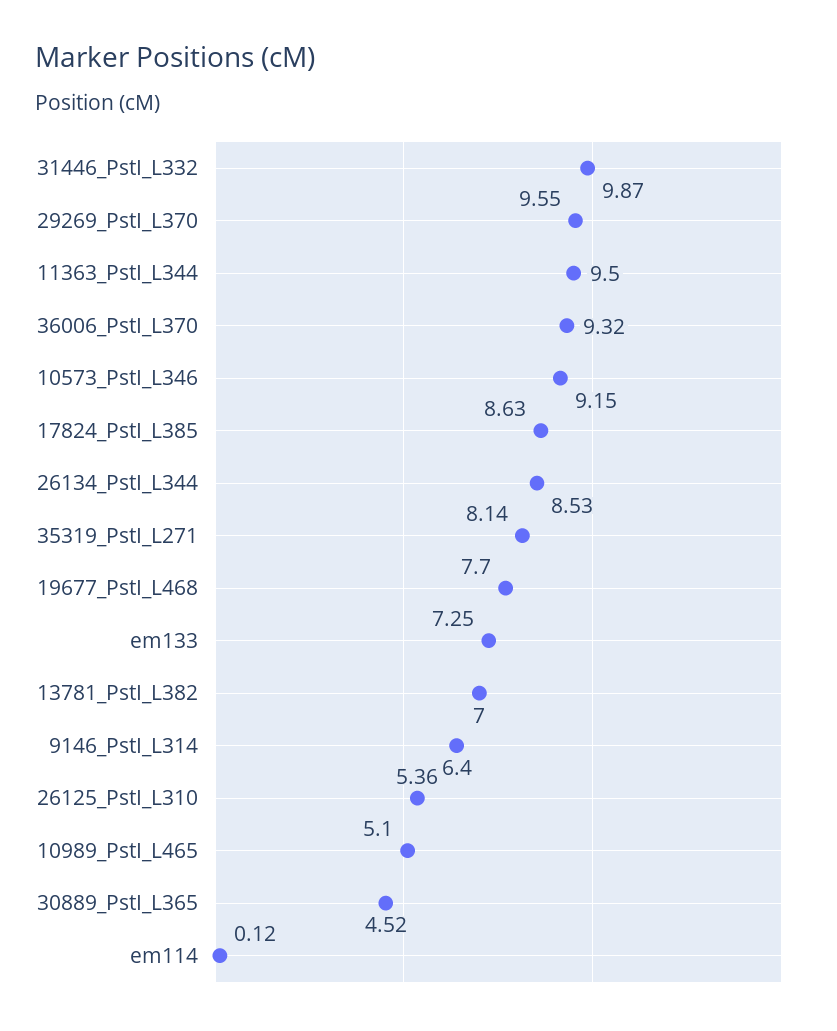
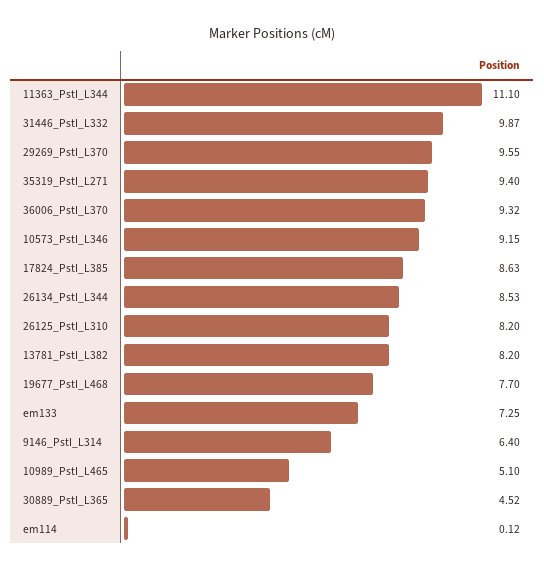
11363_PstI_L344: 9.5 -> 11.1
35319_PstI_L271: 8.14 -> 9.4
13781_PstI_L382: 7 -> 8.2
26125_PstI_L310: 5.36 -> 8.2

